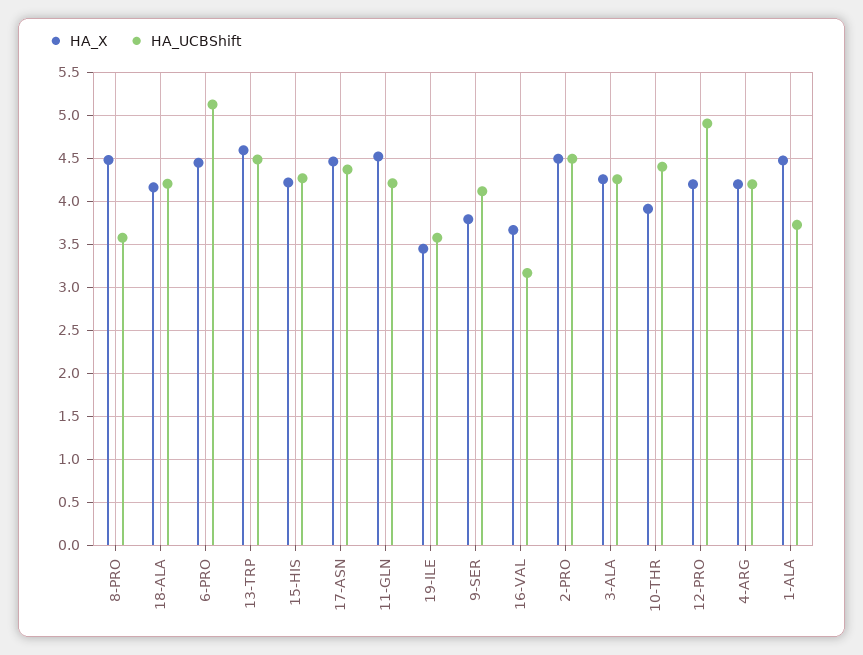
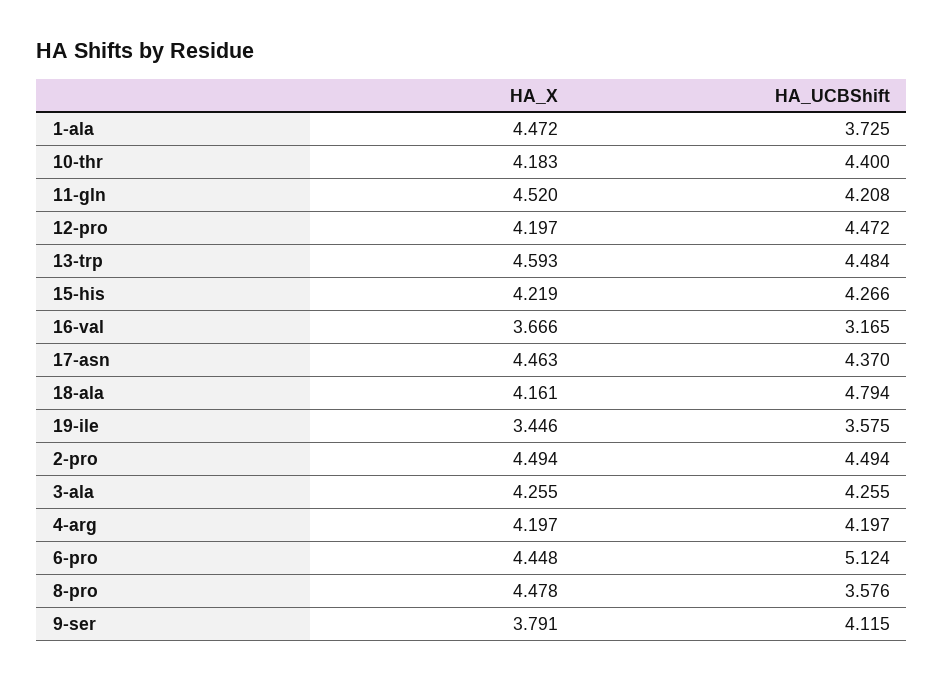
HA_UCBShift, 18-ALA: 4.2 -> 4.794
HA_X, 10-THR: 3.9 -> 4.183
HA_UCBShift, 12-PRO: 4.9 -> 4.472

